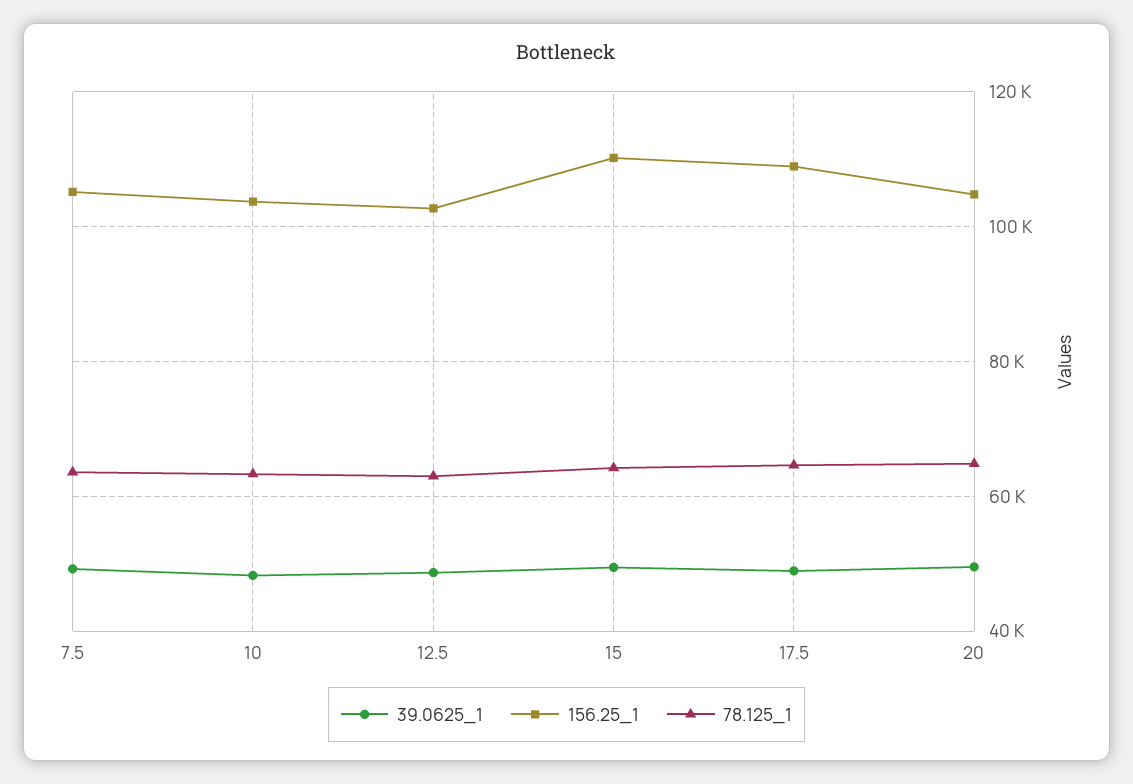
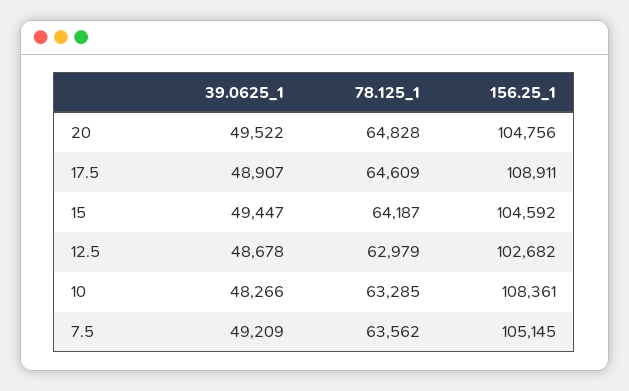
156.25_1, 10: 104000 -> 108361
156.25_1, 15: 110000 -> 104592

